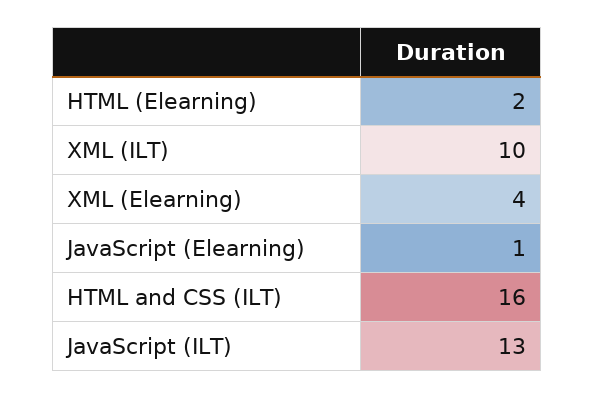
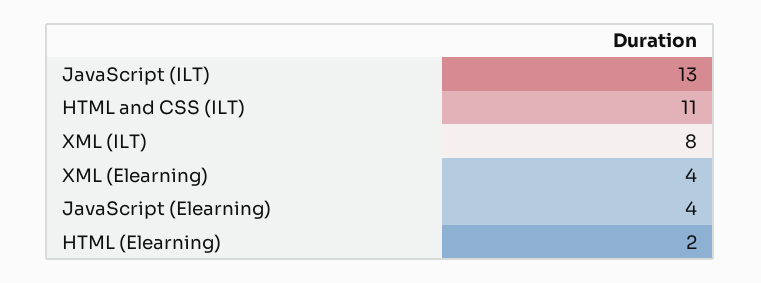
XML (ILT): 10 -> 8
JavaScript (Elearning): 1 -> 4
HTML and CSS (ILT): 16 -> 11

